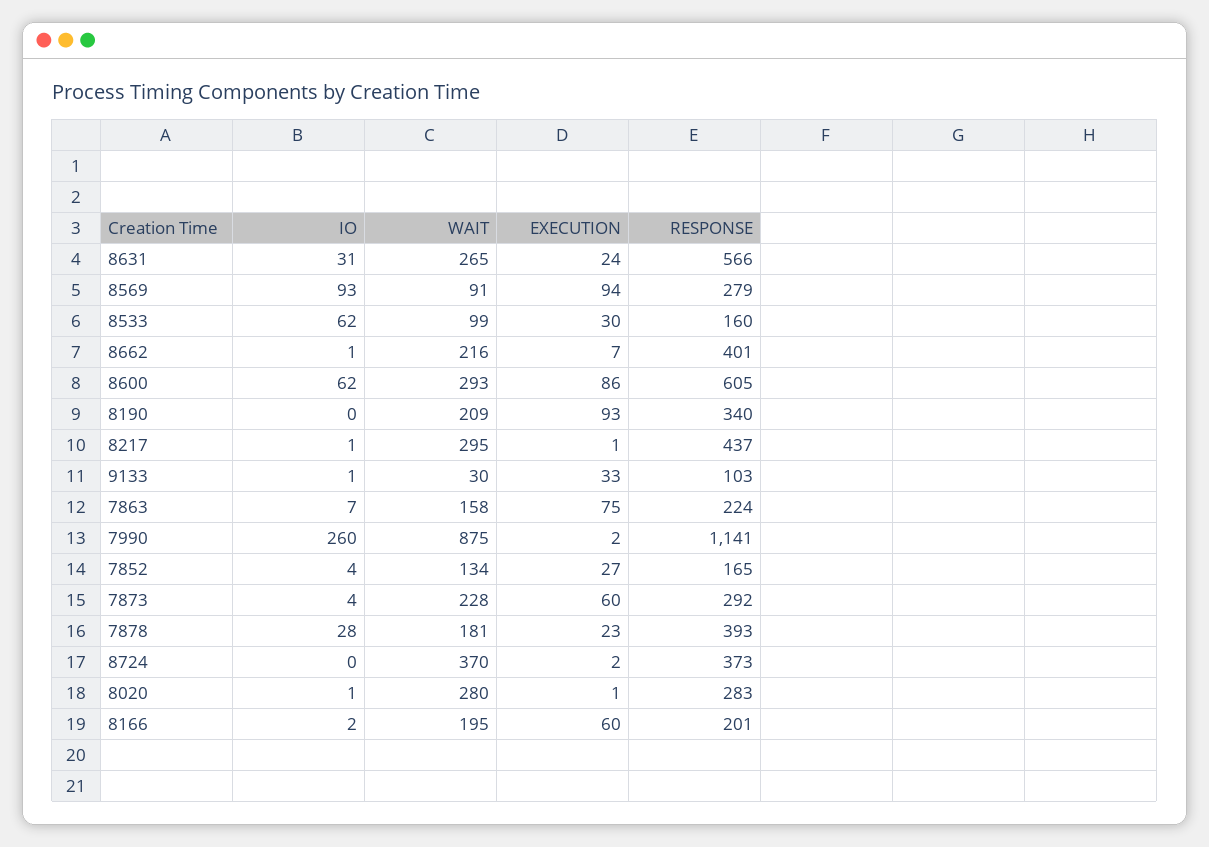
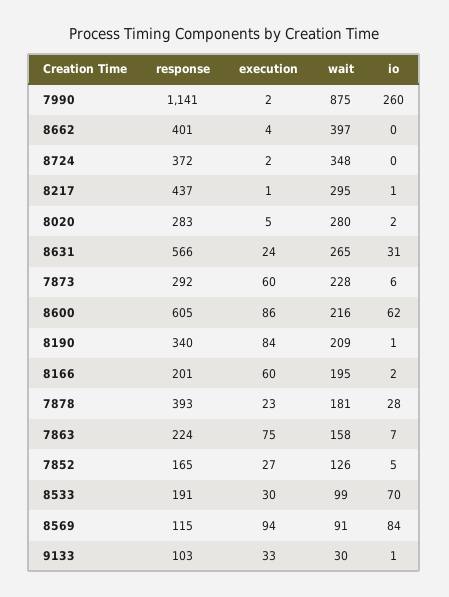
IO, 8569: 93 -> 84
RESPONSE, 8569: 279 -> 115
IO, 8533: 62 -> 70
RESPONSE, 8533: 160 -> 191
IO, 8662: 1 -> 0
WAIT, 8662: 216 -> 397
EXECUTION, 8662: 7 -> 4
WAIT, 8600: 293 -> 216
IO, 8190: 0 -> 1
EXECUTION, 8190: 93 -> 84
IO, 7852: 4 -> 5
WAIT, 7852: 134 -> 126
IO, 7873: 4 -> 6
WAIT, 8724: 370 -> 348
RESPONSE, 8724: 373 -> 372
IO, 8020: 1 -> 2
EXECUTION, 8020: 1 -> 5

